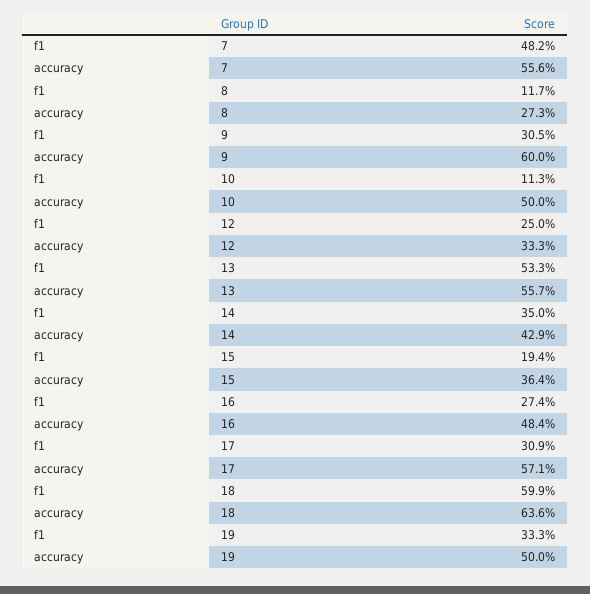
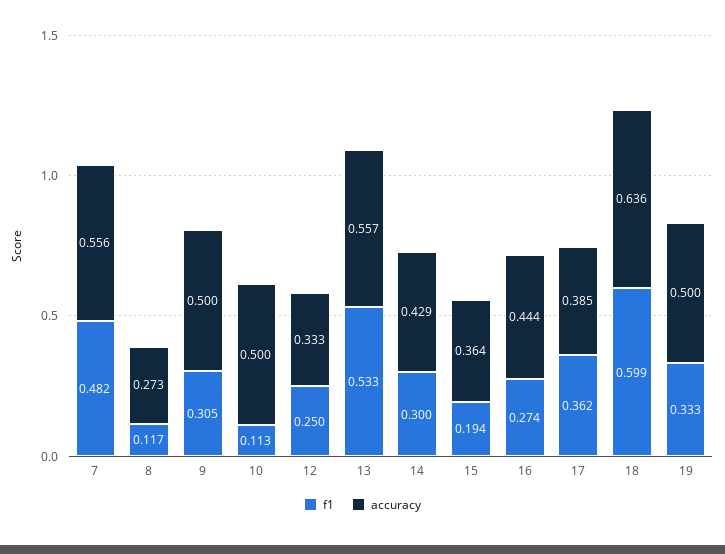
accuracy, 9: 0.6 -> 0.5
f1, 14: 0.35 -> 0.3
accuracy, 16: 0.484 -> 0.444
f1, 17: 0.309 -> 0.362
accuracy, 17: 0.571 -> 0.385

